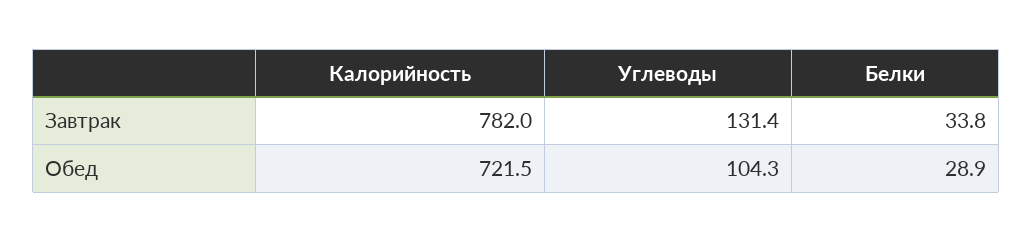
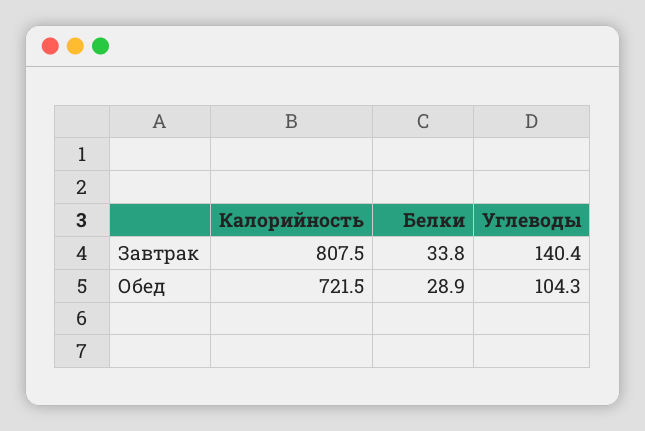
Калорийность, Завтрак: 782 -> 807.5
Углеводы, Завтрак: 131.4 -> 140.4

